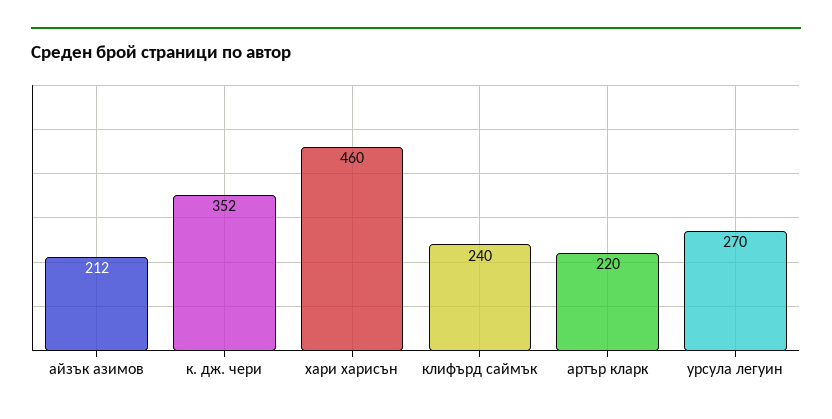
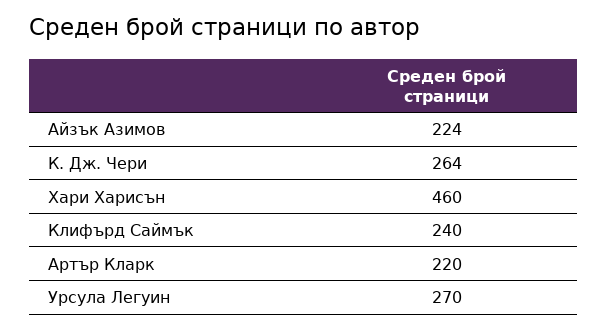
айзък азимов: 212 -> 224
к. дж. чери: 352 -> 264

